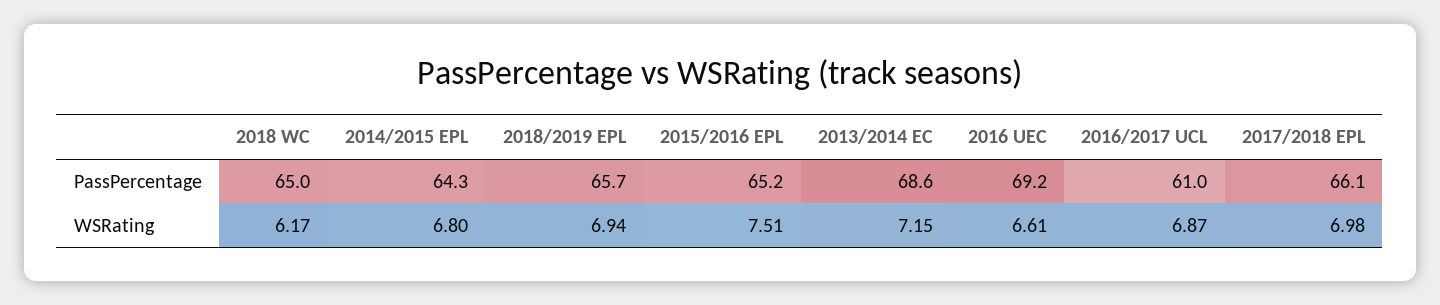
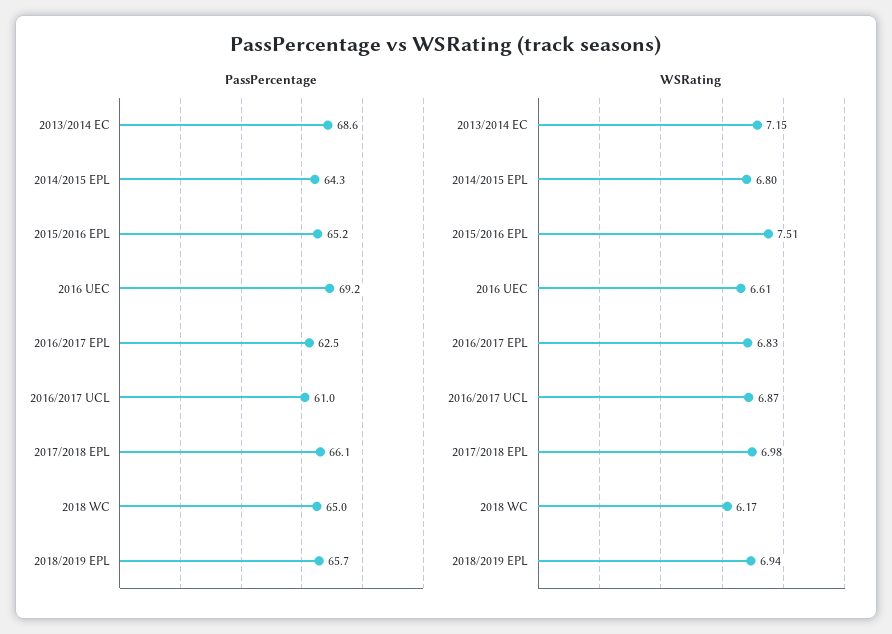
PassPercentage, 2016/2017 EPL: none -> 62.5
WSRating, 2016/2017 EPL: none -> 6.83

